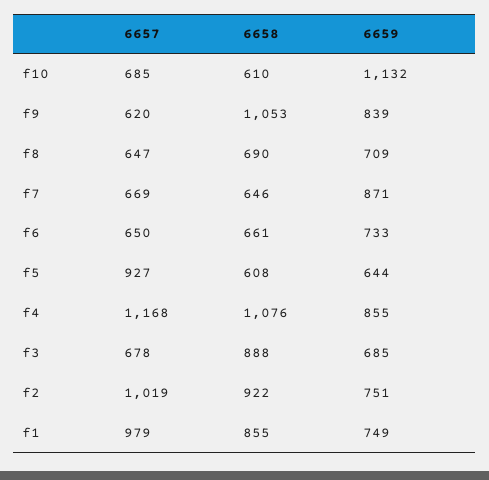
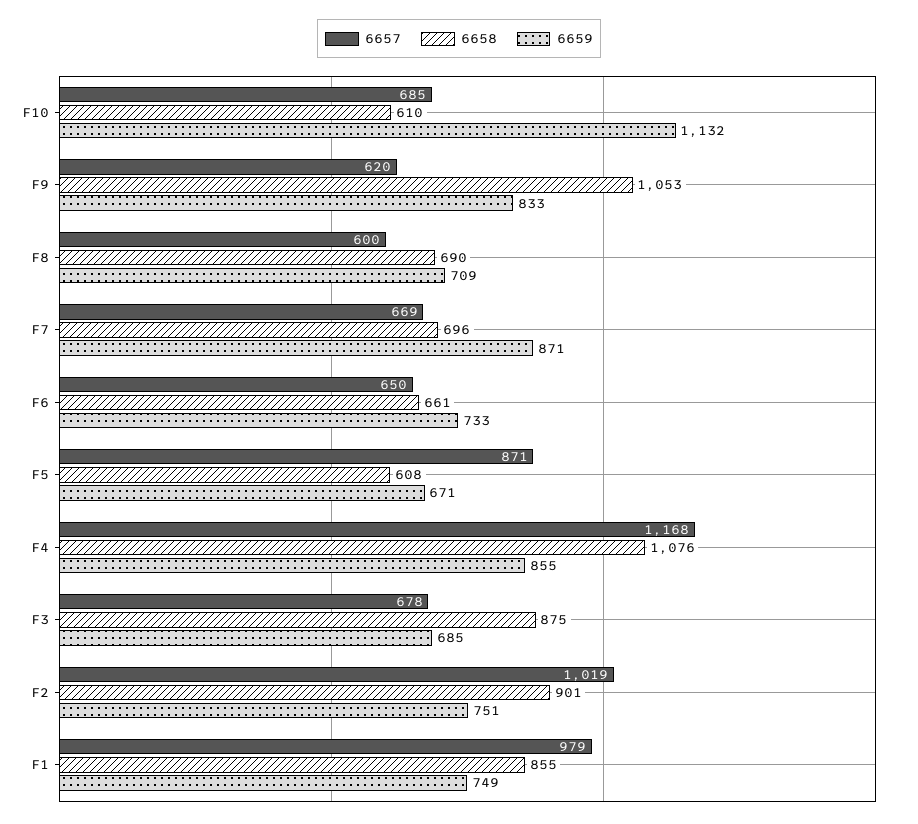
6659, f9: 839 -> 833
6657, f8: 647 -> 600
6658, f7: 646 -> 696
6657, f5: 927 -> 871
6659, f5: 644 -> 671
6658, f3: 888 -> 875
6658, f2: 922 -> 901

